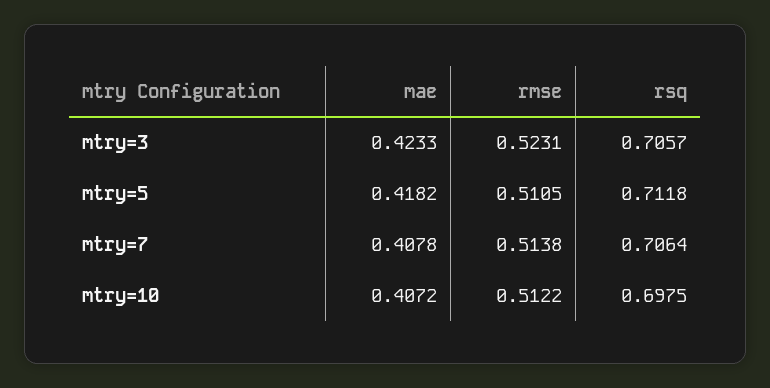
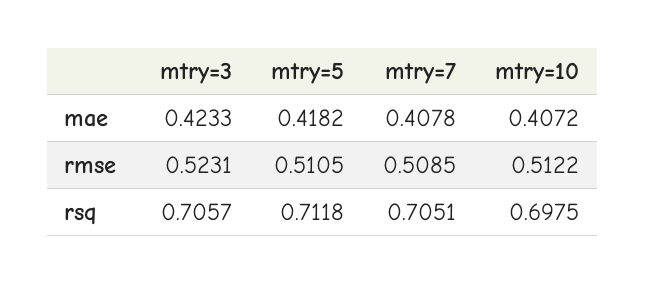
rmse, mtry=7: 0.5138 -> 0.5085
rsq, mtry=7: 0.7064 -> 0.7051

